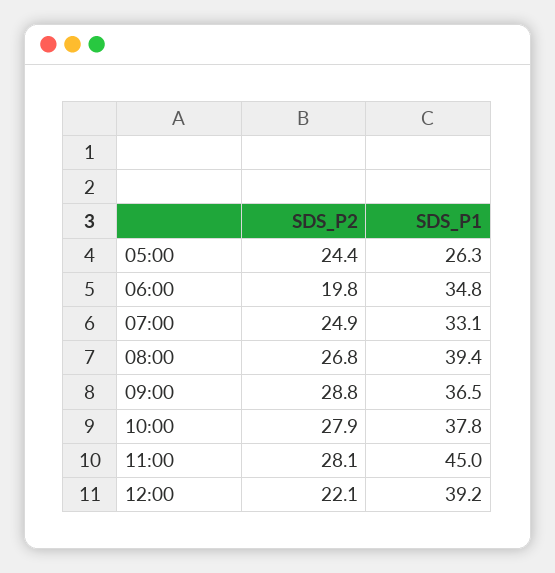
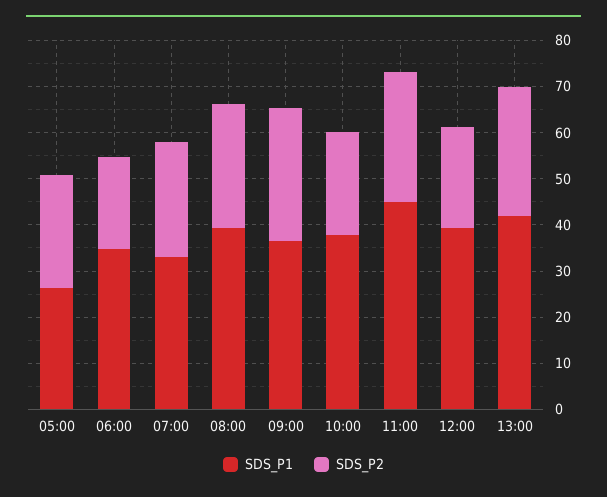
SDS_P2, 10:00: 27.9 -> 22
SDS_P1, 13:00: none -> 42
SDS_P2, 13:00: none -> 28

